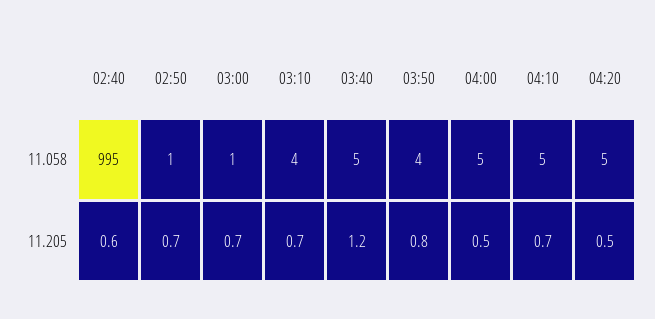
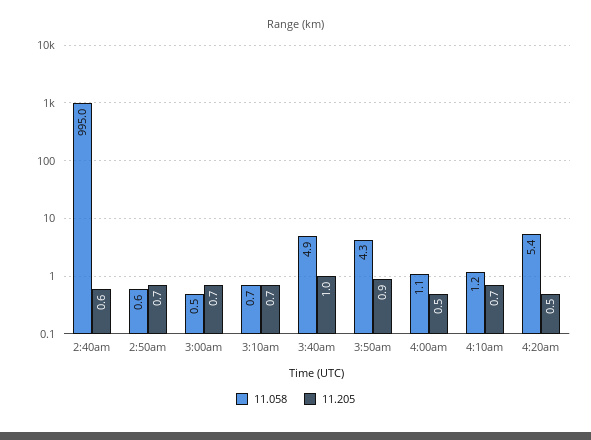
11.058, 03:10: 4 -> 0.7
11.058, 04:00: 5 -> 1.1
11.058, 04:10: 5 -> 1.2
11.205, 03:40: 1.2 -> 1
11.205, 03:50: 0.8 -> 0.9

